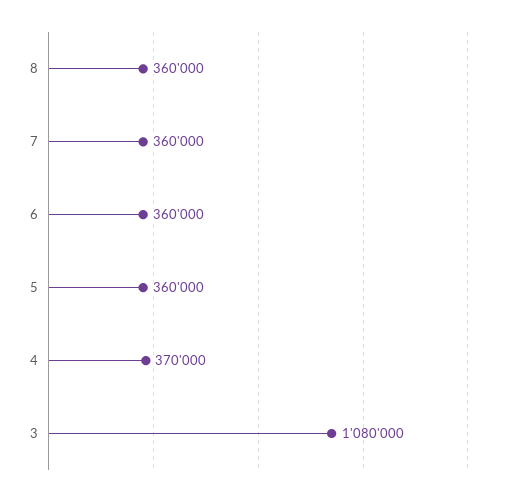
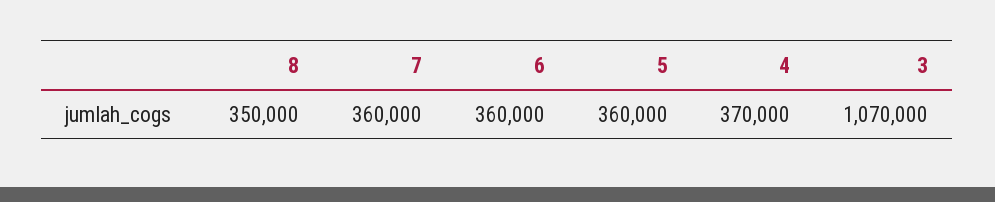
8: 360000 -> 350000
3: 1080000 -> 1070000

